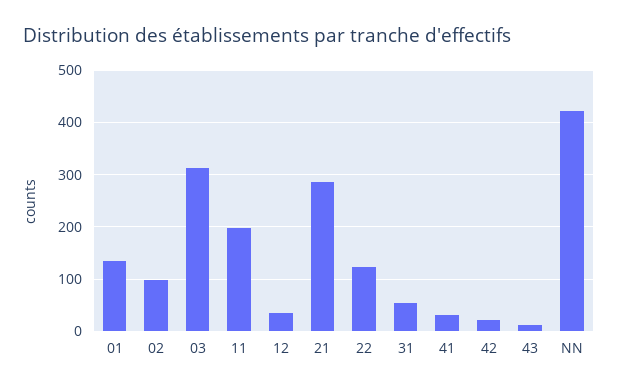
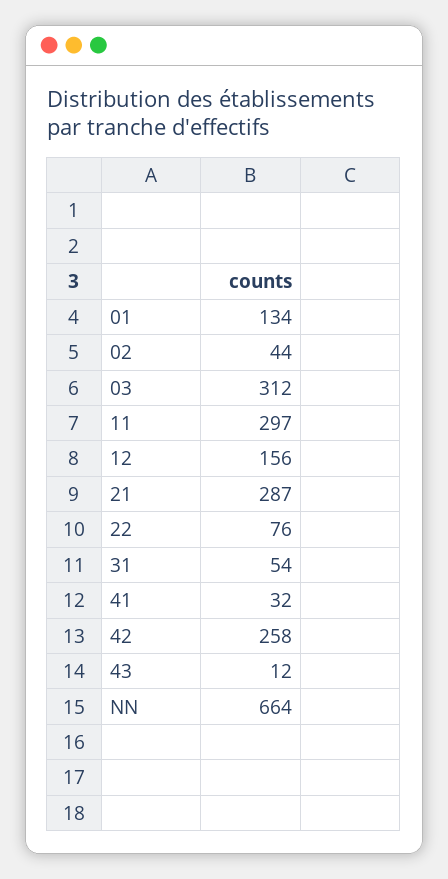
02: 100 -> 44
11: 200 -> 297
12: 40 -> 156
22: 120 -> 76
42: 20 -> 258
NN: 420 -> 664

